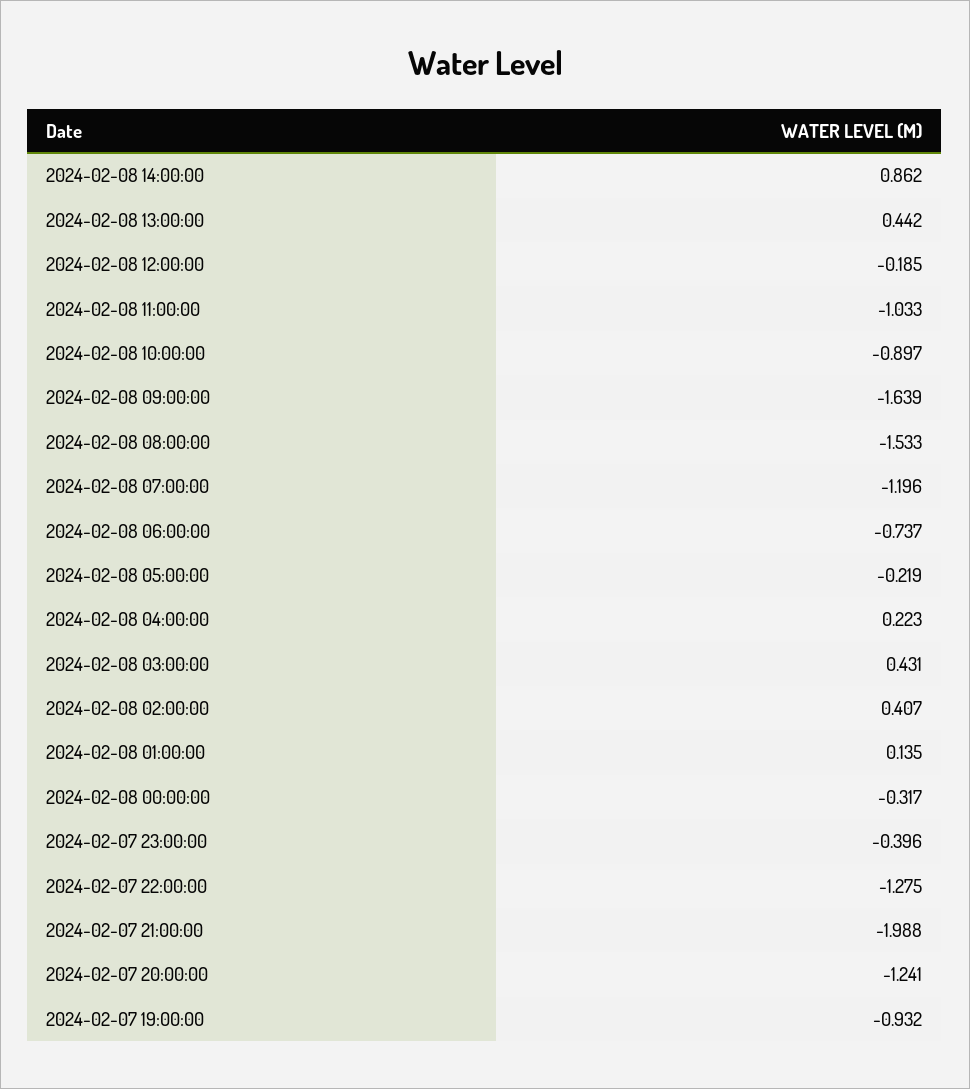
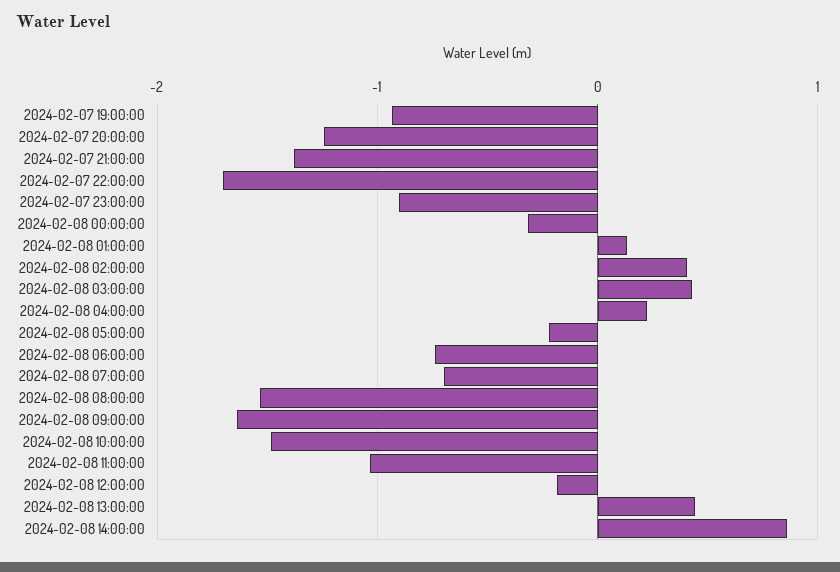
2024-02-08 10:00:00: -0.897 -> -1.5
2024-02-08 07:00:00: -1.196 -> -0.7
2024-02-07 23:00:00: -0.396 -> -0.9
2024-02-07 22:00:00: -1.275 -> -1.7
2024-02-07 21:00:00: -1.988 -> -1.4

